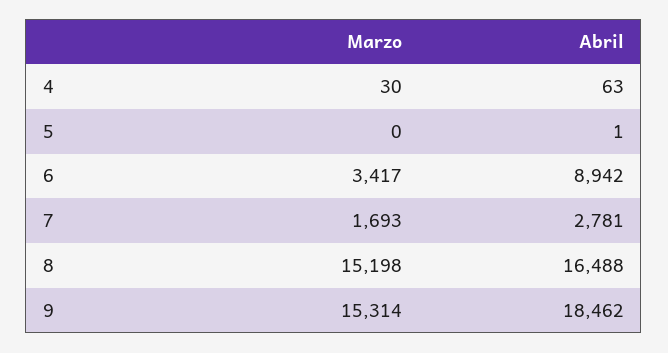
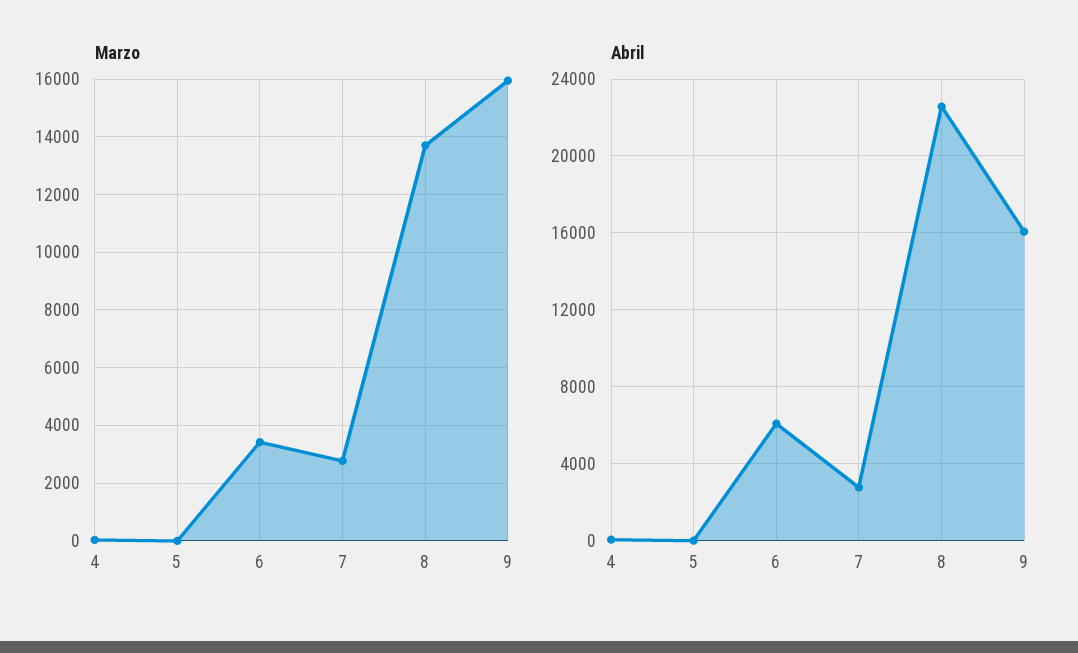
Abril, 6: 8942 -> 6000
Marzo, 7: 1693 -> 2750
Marzo, 8: 15198 -> 13750
Abril, 8: 16488 -> 22500
Marzo, 9: 15314 -> 16000
Abril, 9: 18462 -> 16000

